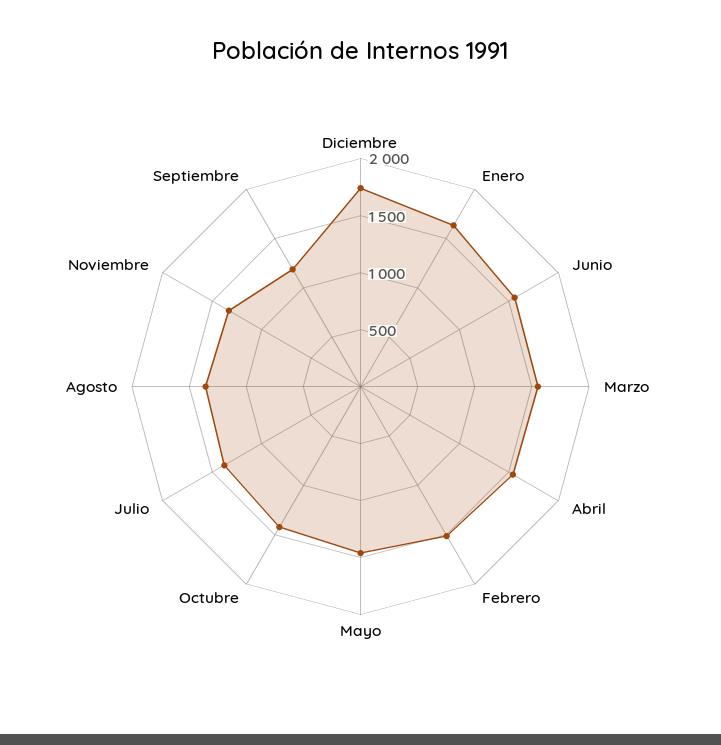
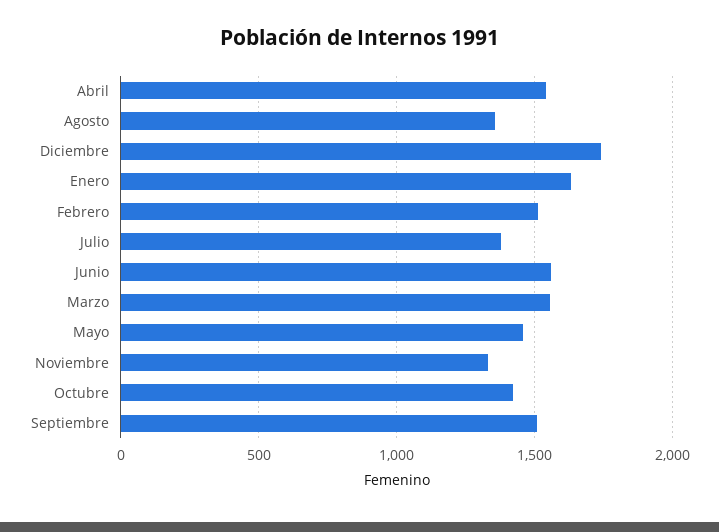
Septiembre: 1200 -> 1500

